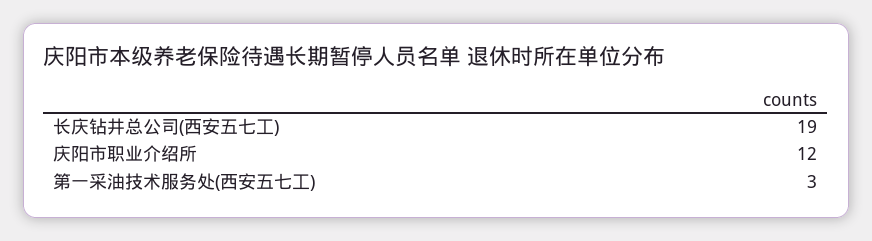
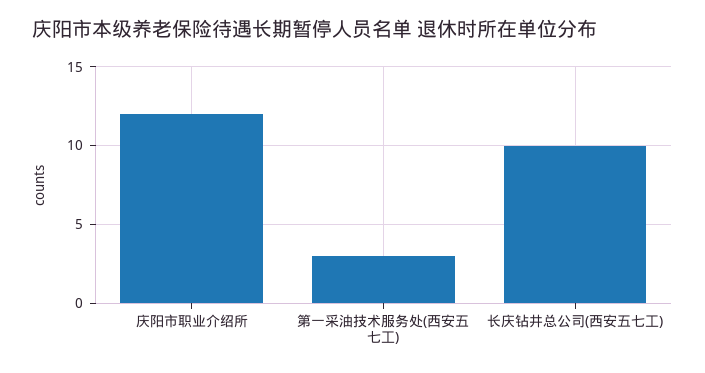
长庆钻井总公司(西安五七工): 19 -> 10

